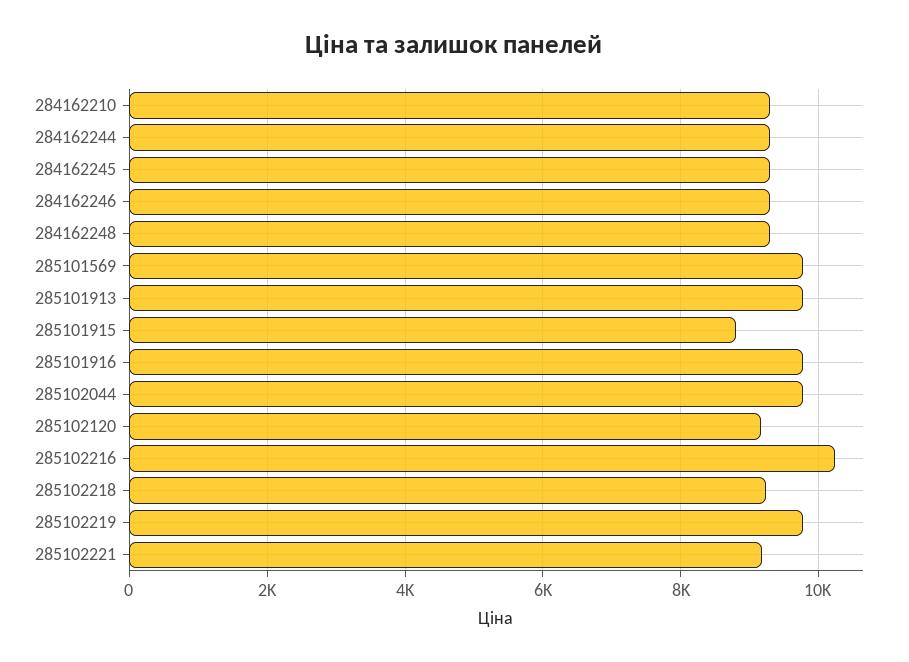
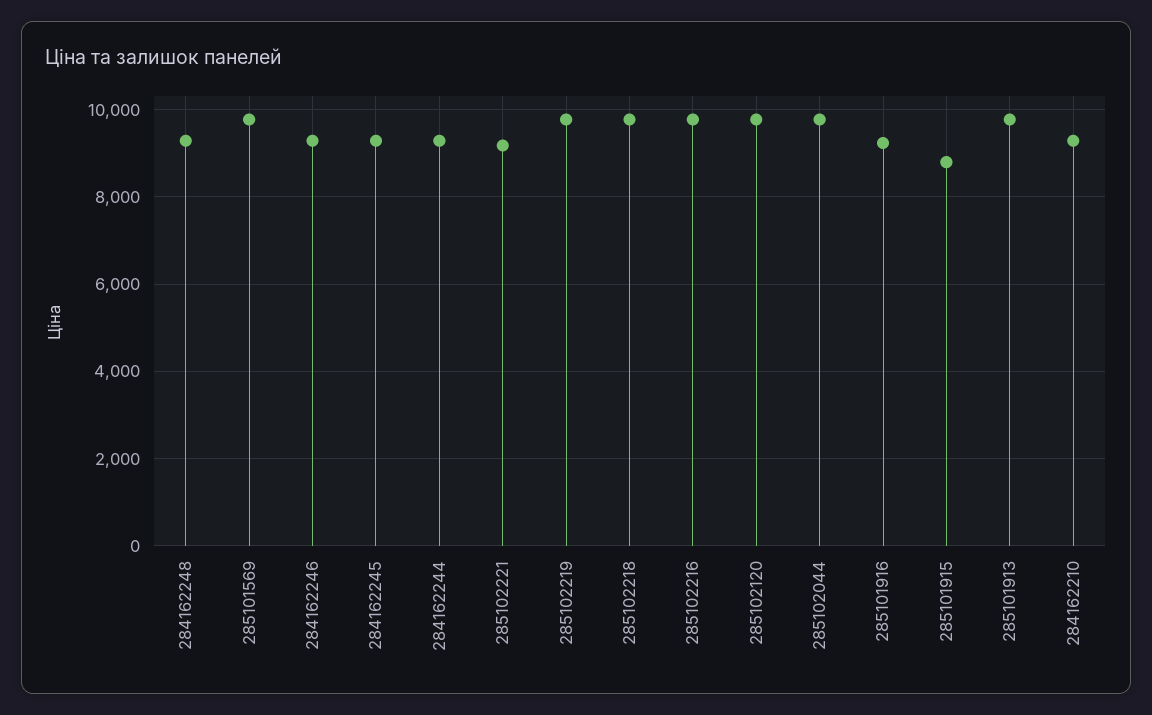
285101916: 9800 -> 9200
285102120: 9200 -> 9800
285102216: 10200 -> 9800
285102218: 9200 -> 9800

